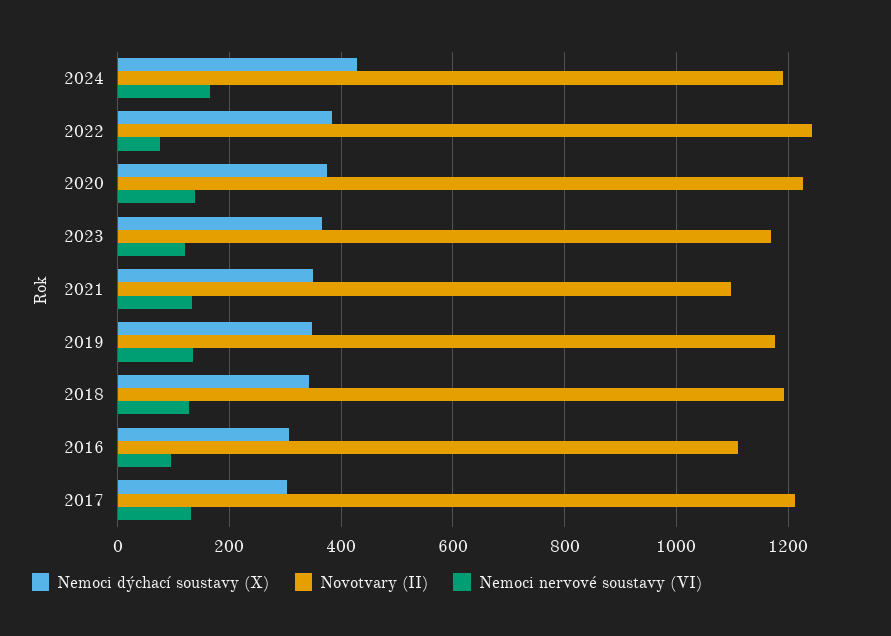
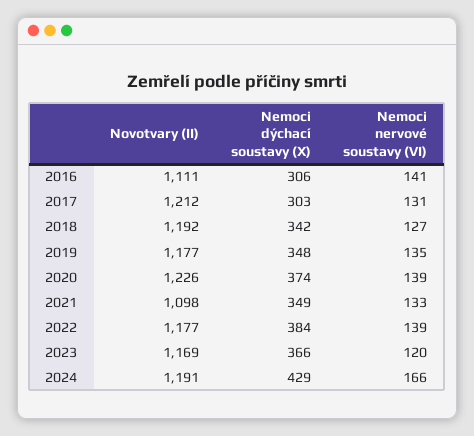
Novotvary (II), 2022: 1240 -> 1177
Nemoci nervové soustavy (VI), 2022: 80 -> 139
Nemoci nervové soustavy (VI), 2016: 100 -> 141

